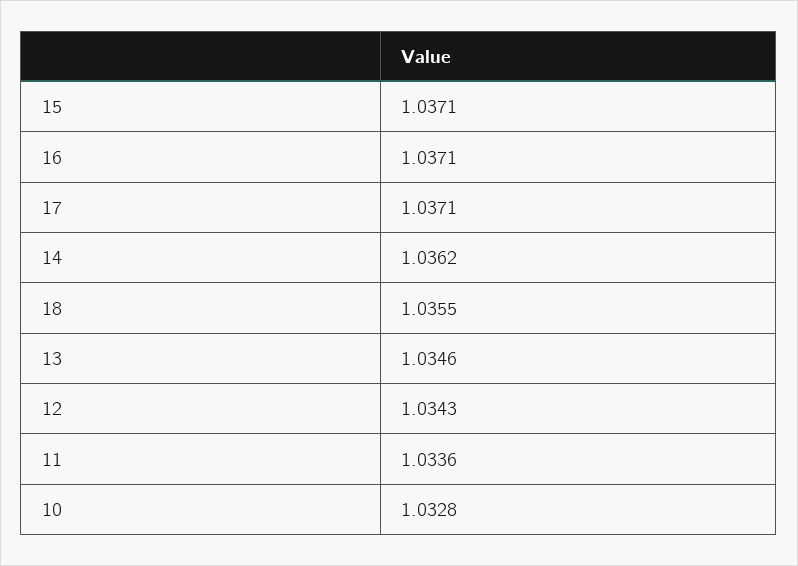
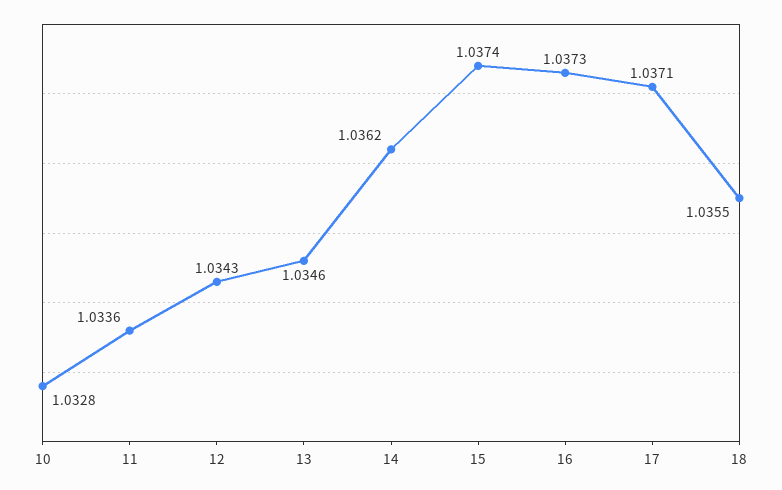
15: 1.0371 -> 1.0374
16: 1.0371 -> 1.0373

